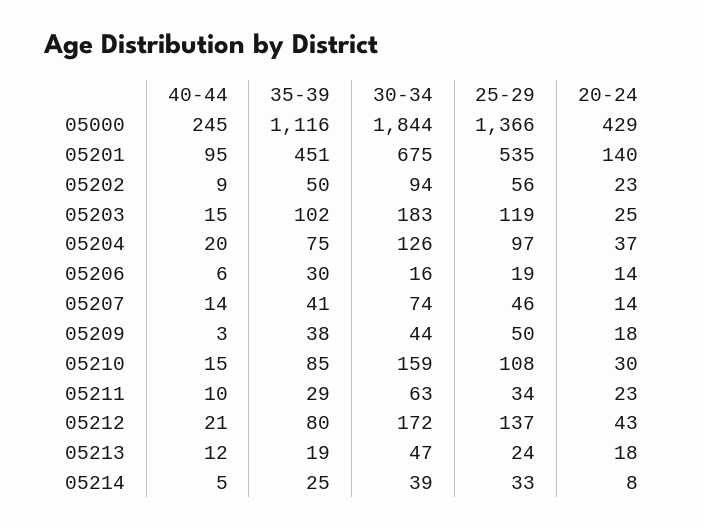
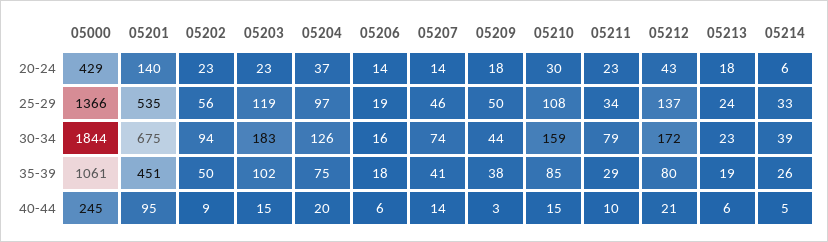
35-39, 05000: 1116 -> 1061
20-24, 05203: 25 -> 23
35-39, 05206: 30 -> 18
30-34, 05211: 63 -> 79
40-44, 05213: 12 -> 6
30-34, 05213: 47 -> 23
35-39, 05214: 25 -> 26
20-24, 05214: 8 -> 6

